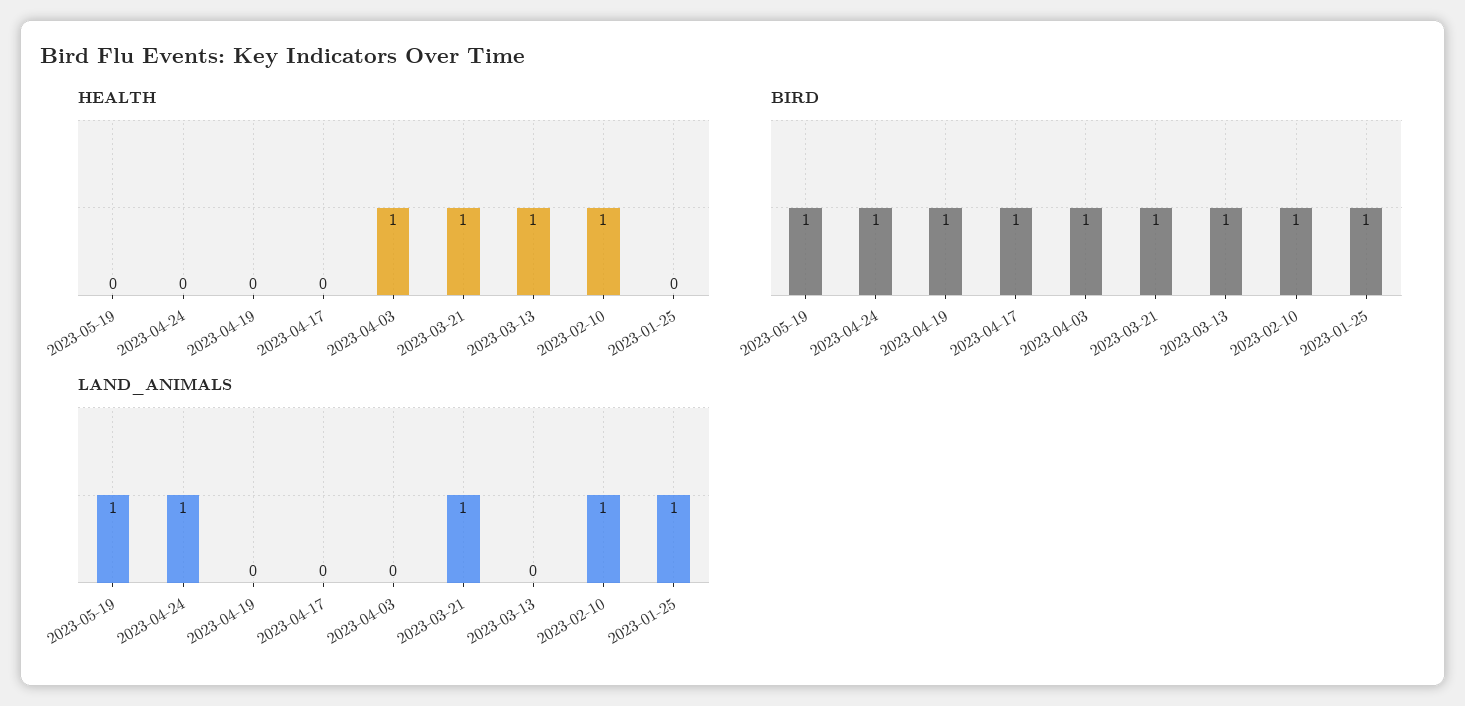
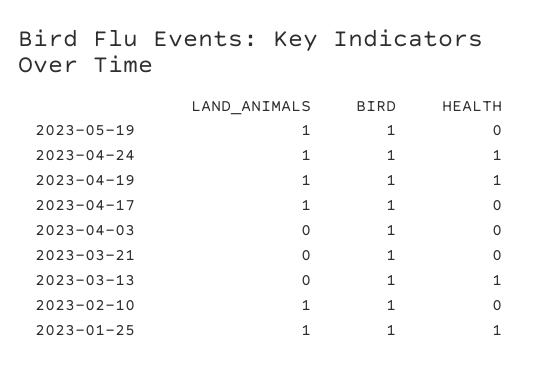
HEALTH, 2023-04-24: 0 -> 1
HEALTH, 2023-04-19: 0 -> 1
HEALTH, 2023-04-03: 1 -> 0
HEALTH, 2023-03-21: 1 -> 0
HEALTH, 2023-02-10: 1 -> 0
HEALTH, 2023-01-25: 0 -> 1
LAND_ANIMALS, 2023-04-19: 0 -> 1
LAND_ANIMALS, 2023-04-17: 0 -> 1
LAND_ANIMALS, 2023-03-21: 1 -> 0

